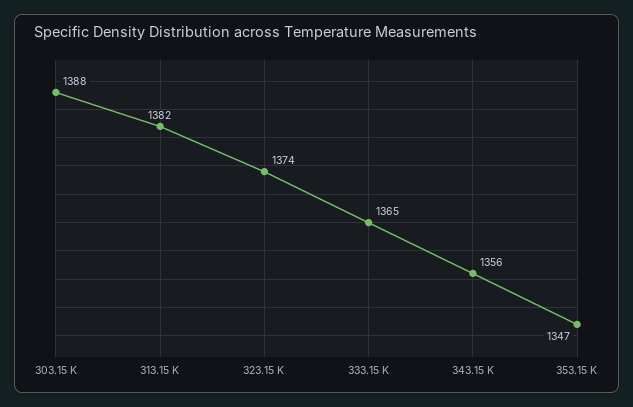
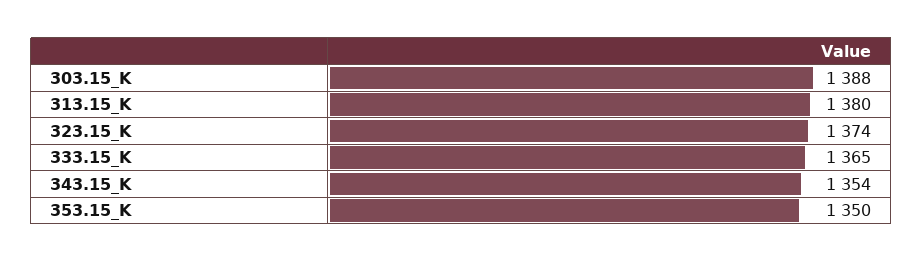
313.15 K: 1382 -> 1380
343.15 K: 1356 -> 1354
353.15 K: 1347 -> 1350

